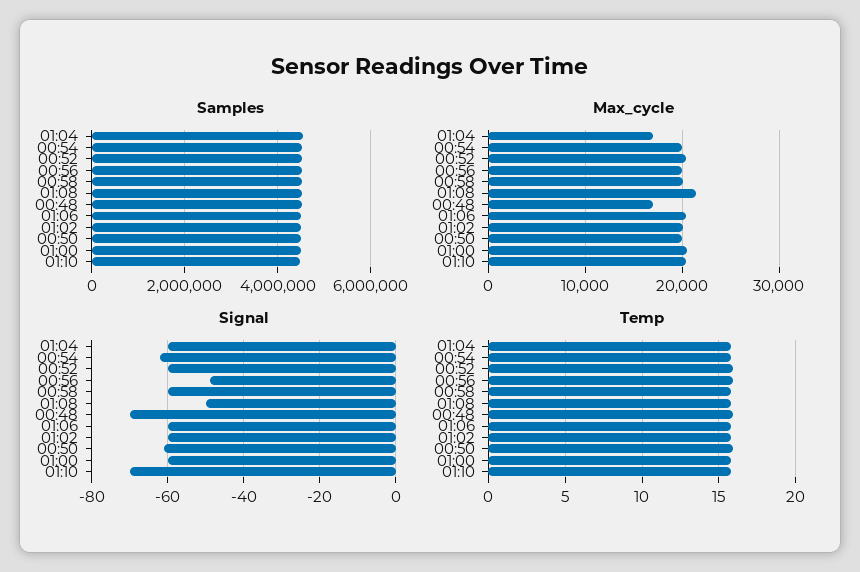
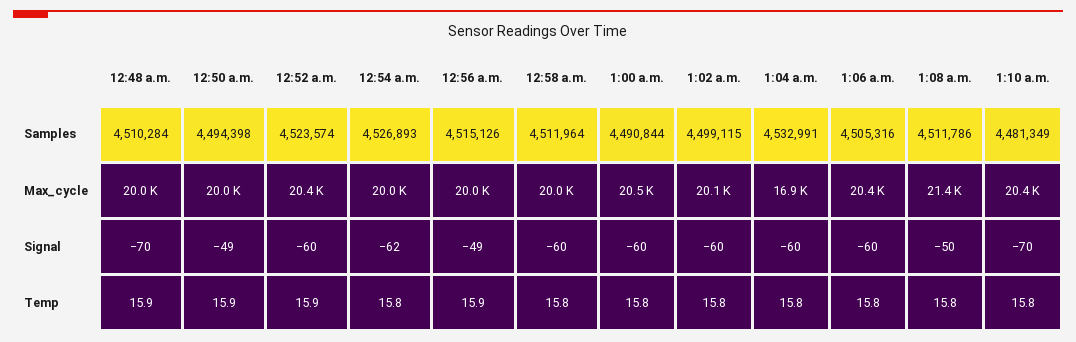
Max_cycle, 00:48: 17000 -> 20000
Signal, 00:50: -60 -> -49

